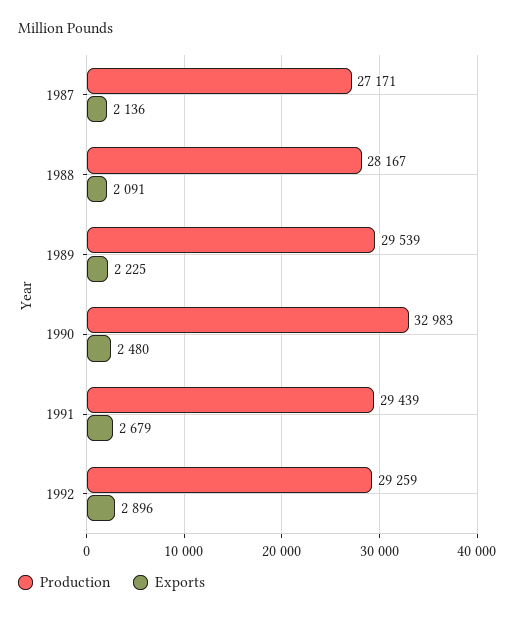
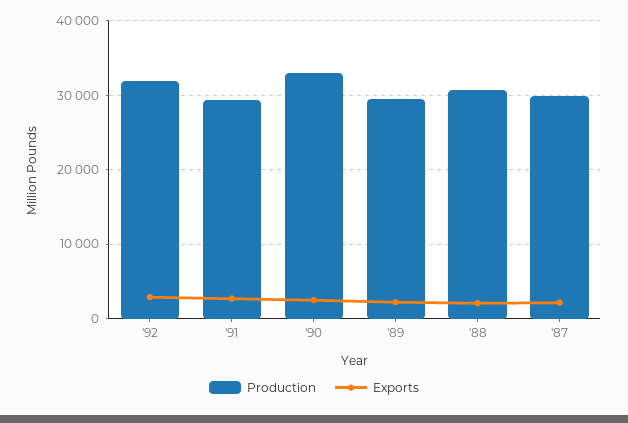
Production, 1987: 27171 -> 30000
Production, 1988: 28167 -> 31000
Production, 1992: 29259 -> 32000

